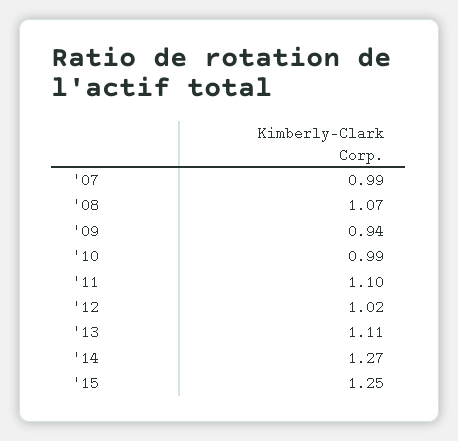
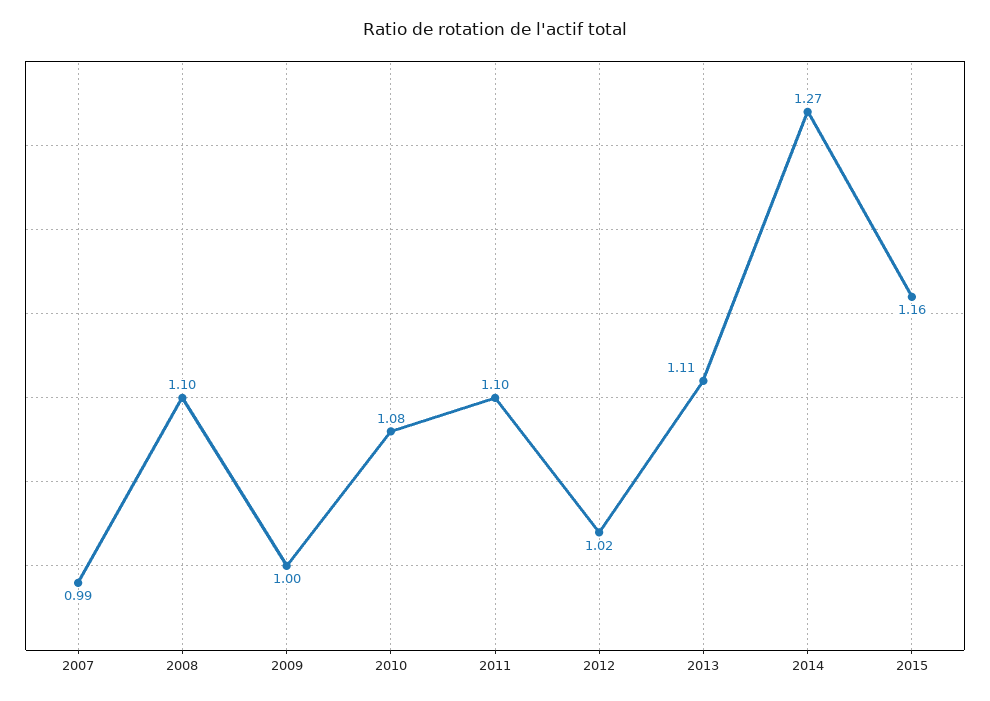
'08: 1.07 -> 1.1
'09: 0.94 -> 1
'10: 0.99 -> 1.08
'15: 1.25 -> 1.16

